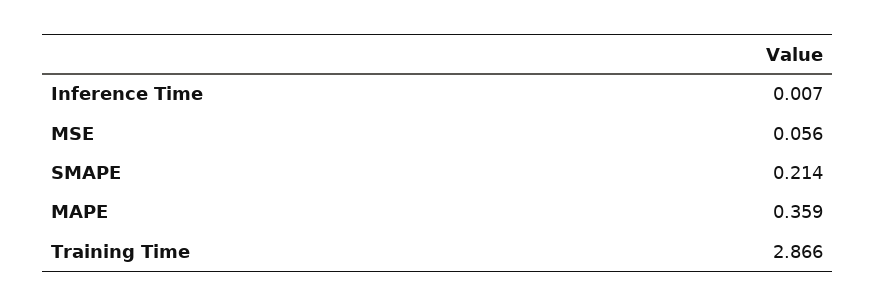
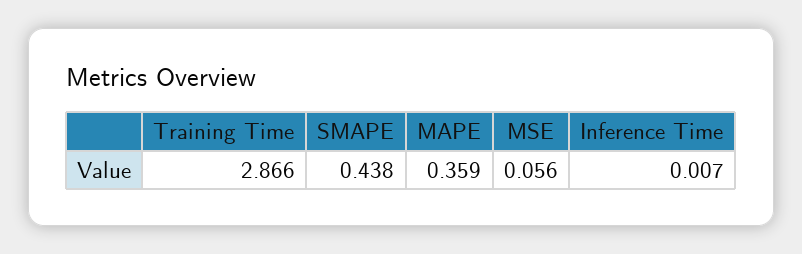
SMAPE: 0.214 -> 0.438

